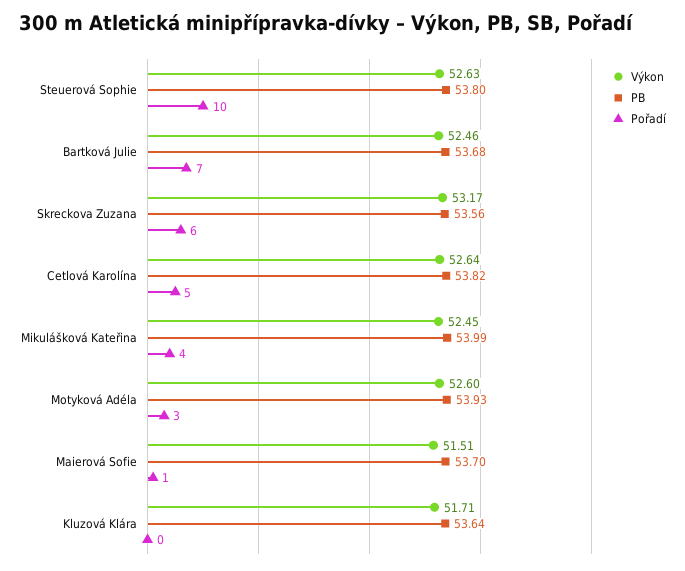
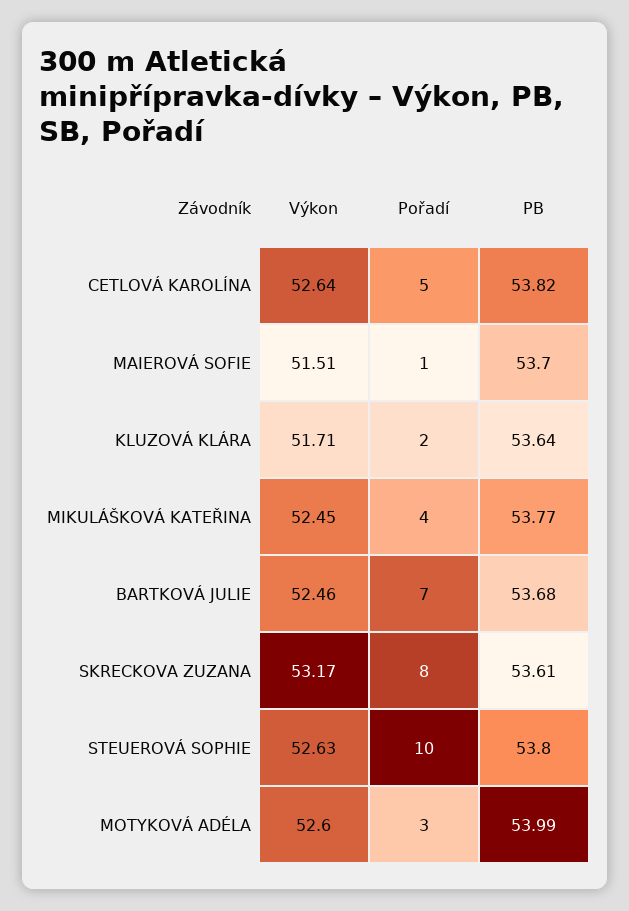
PB, Skreckova Zuzana: 53.56 -> 53.61
Pořadí, Skreckova Zuzana: 6 -> 8
PB, Mikulášková Kateřina: 53.99 -> 53.77
PB, Motyková Adéla: 53.93 -> 53.99
Pořadí, Kluzová Klára: 0 -> 2

